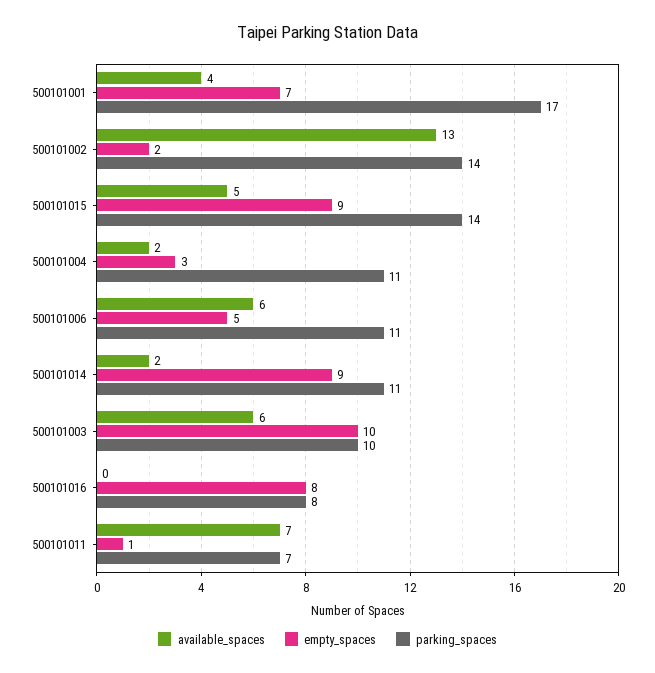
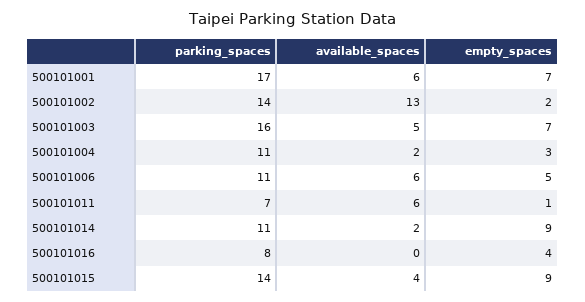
available_spaces, 500101001: 4 -> 6
available_spaces, 500101015: 5 -> 4
available_spaces, 500101003: 6 -> 5
empty_spaces, 500101003: 10 -> 7
parking_spaces, 500101003: 10 -> 16
empty_spaces, 500101016: 8 -> 4
available_spaces, 500101011: 7 -> 6

